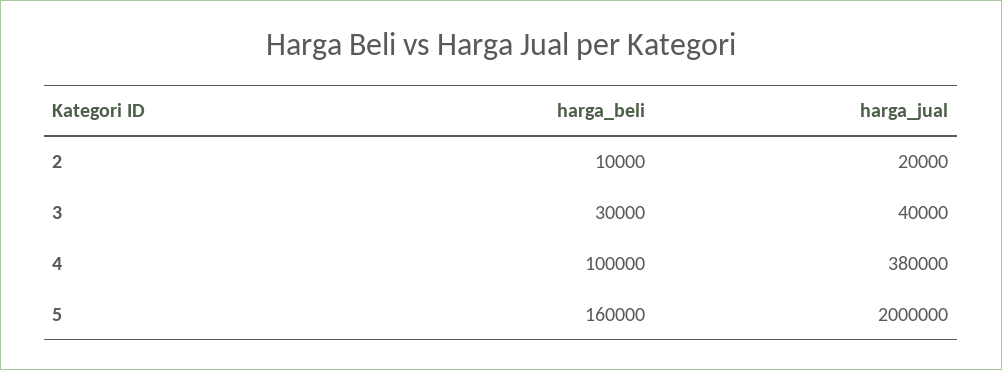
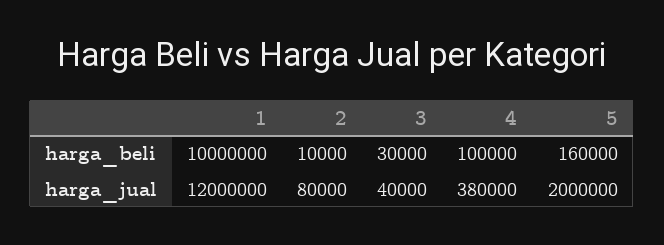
harga_jual, 2: 20000 -> 80000
harga_beli, 1: none -> 10000000
harga_jual, 1: none -> 12000000

